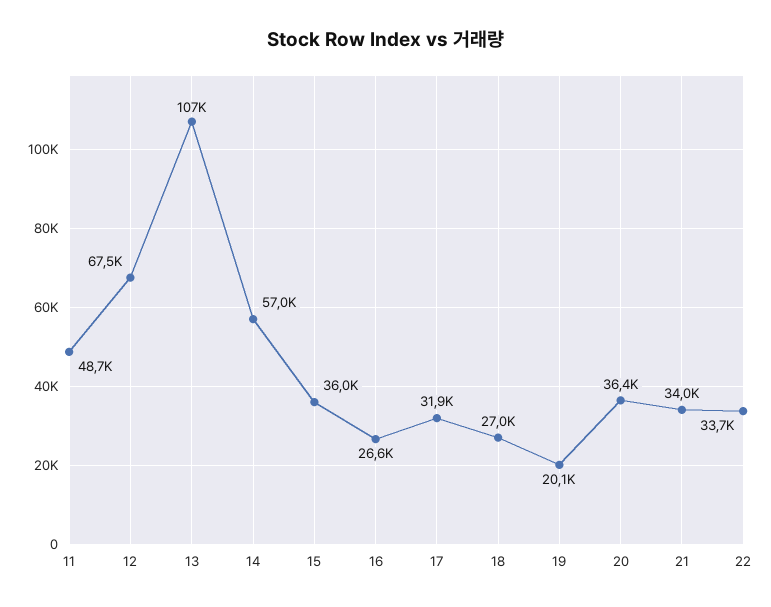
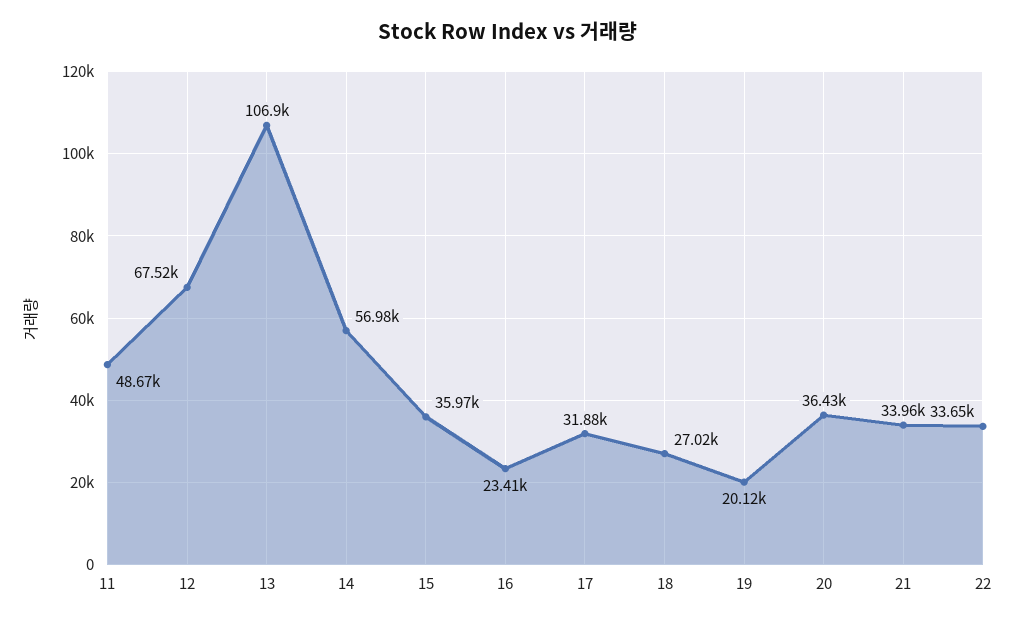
16: 26600 -> 23410

